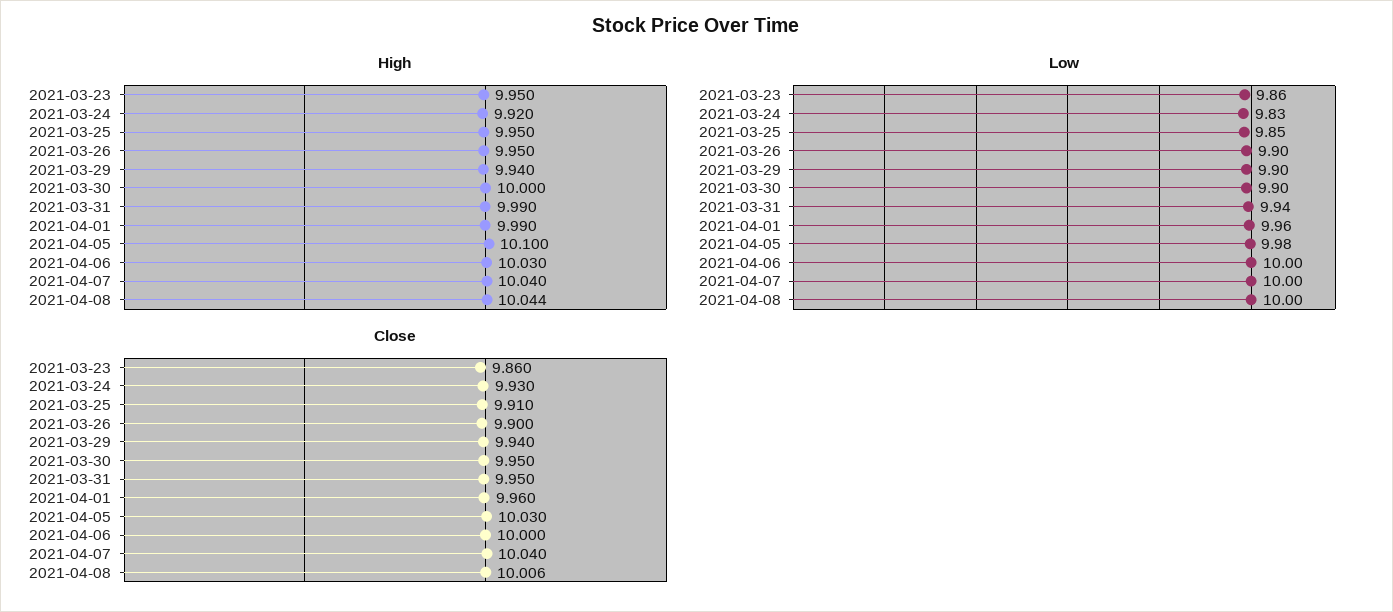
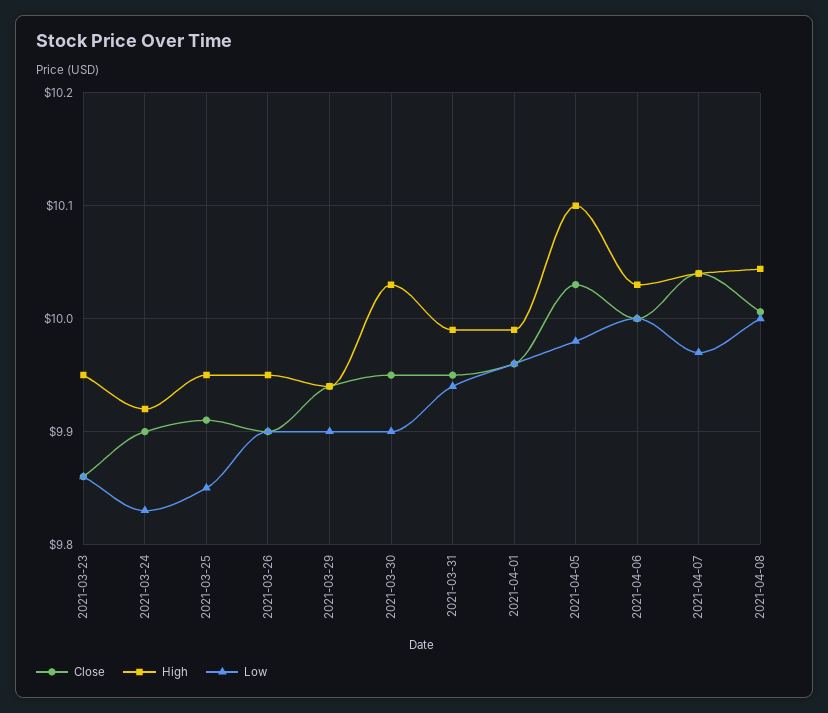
High, 2021-03-30: 10 -> 10.03
Low, 2021-04-07: 10 -> 9.97
Close, 2021-03-24: 9.93 -> 9.9

